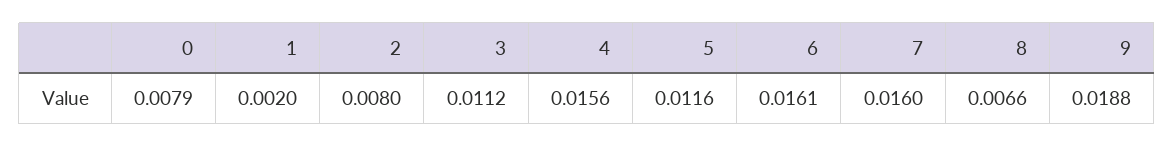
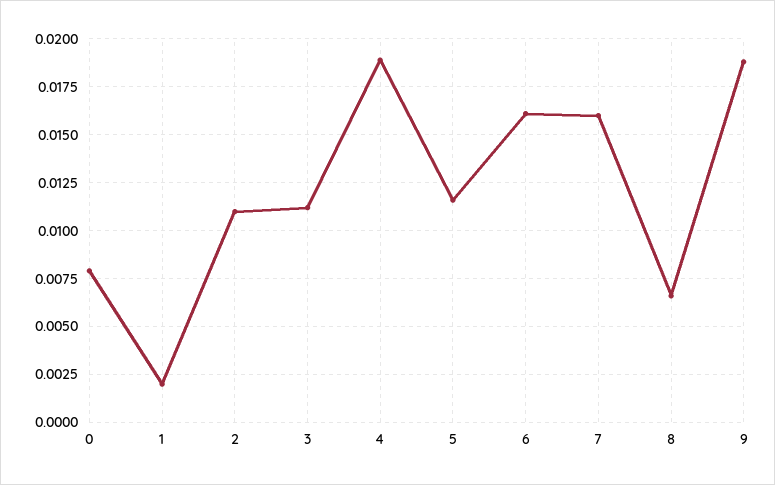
2: 0.008 -> 0.011
4: 0.0156 -> 0.019

